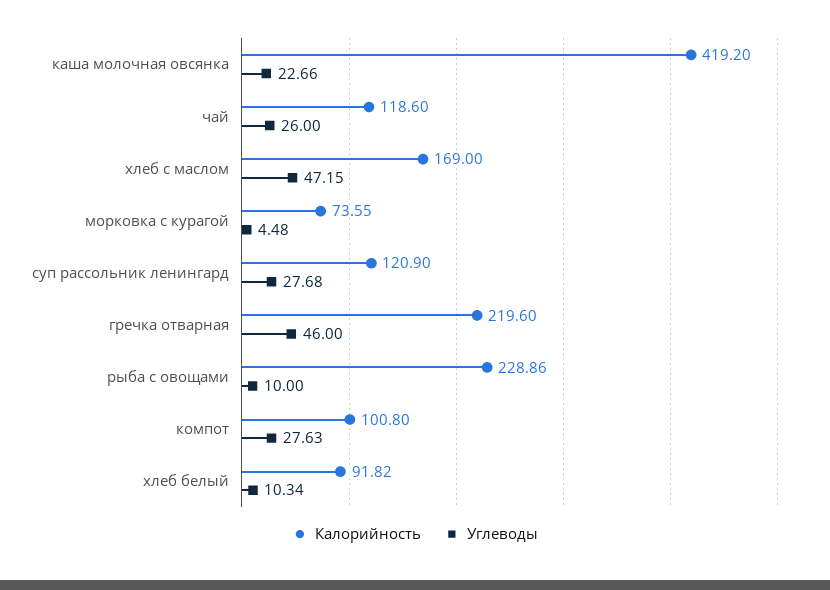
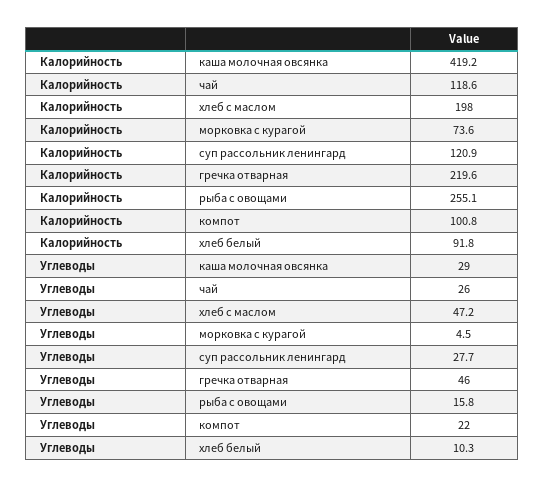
Углеводы, каша молочная овсянка: 22.66 -> 29
Калорийность, хлеб с маслом: 169 -> 198
Калорийность, рыба с овощами: 228.86 -> 255.1
Углеводы, рыба с овощами: 10 -> 15.8
Углеводы, компот: 27.63 -> 22

